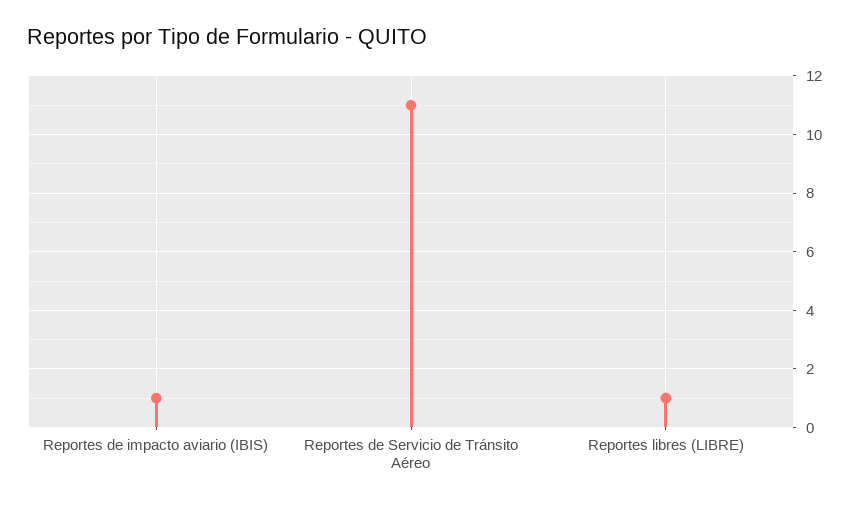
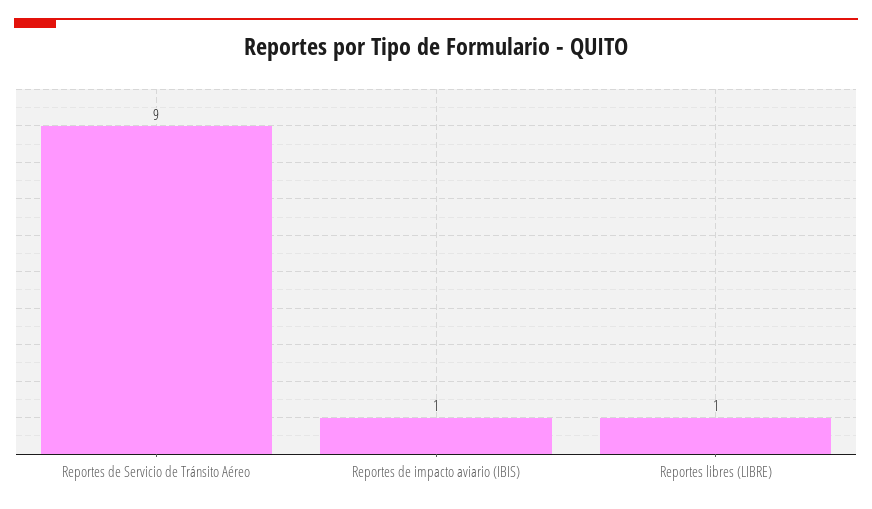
Reportes de Servicio de Tránsito Aéreo: 11 -> 9

